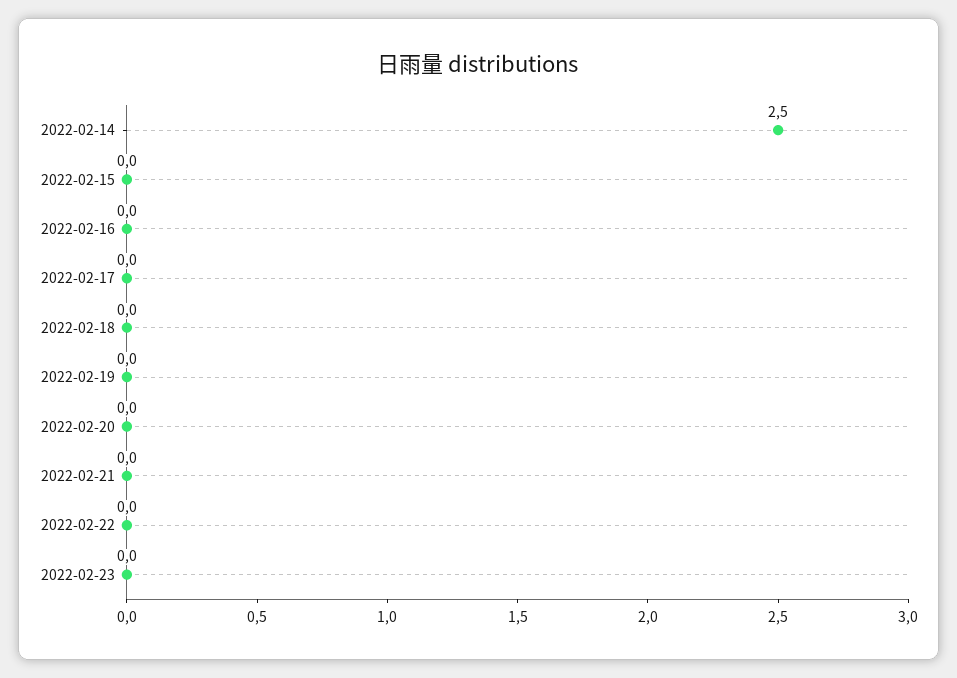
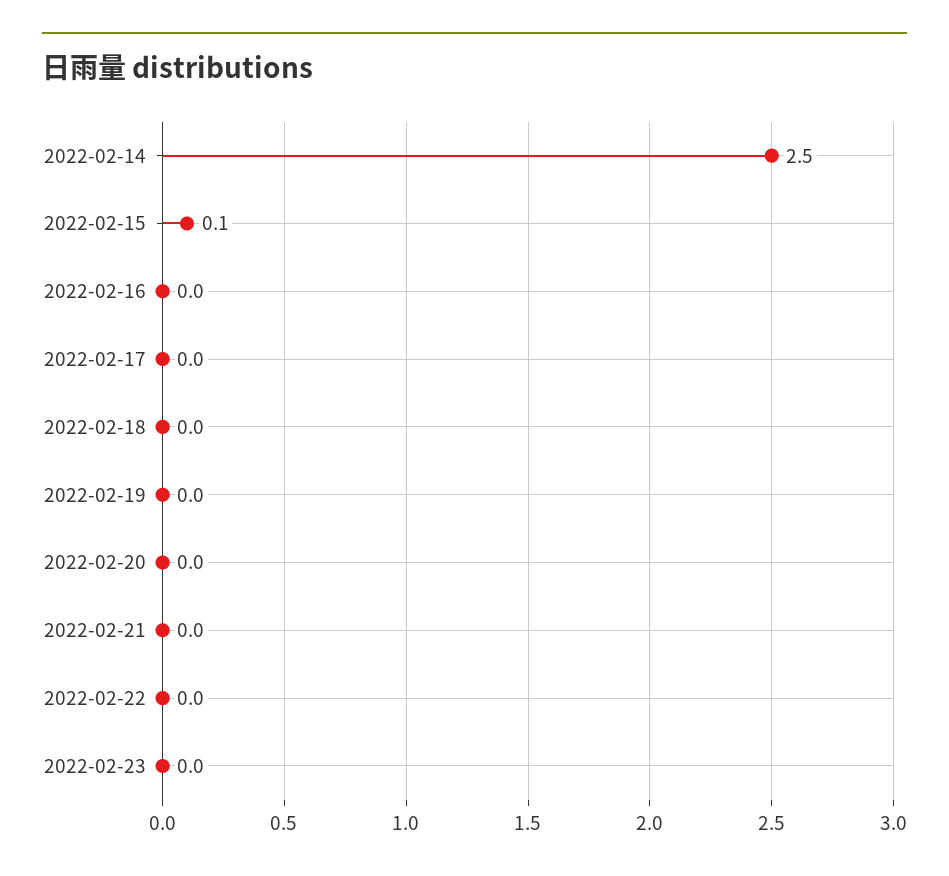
2022-02-15: 0 -> 0.1

